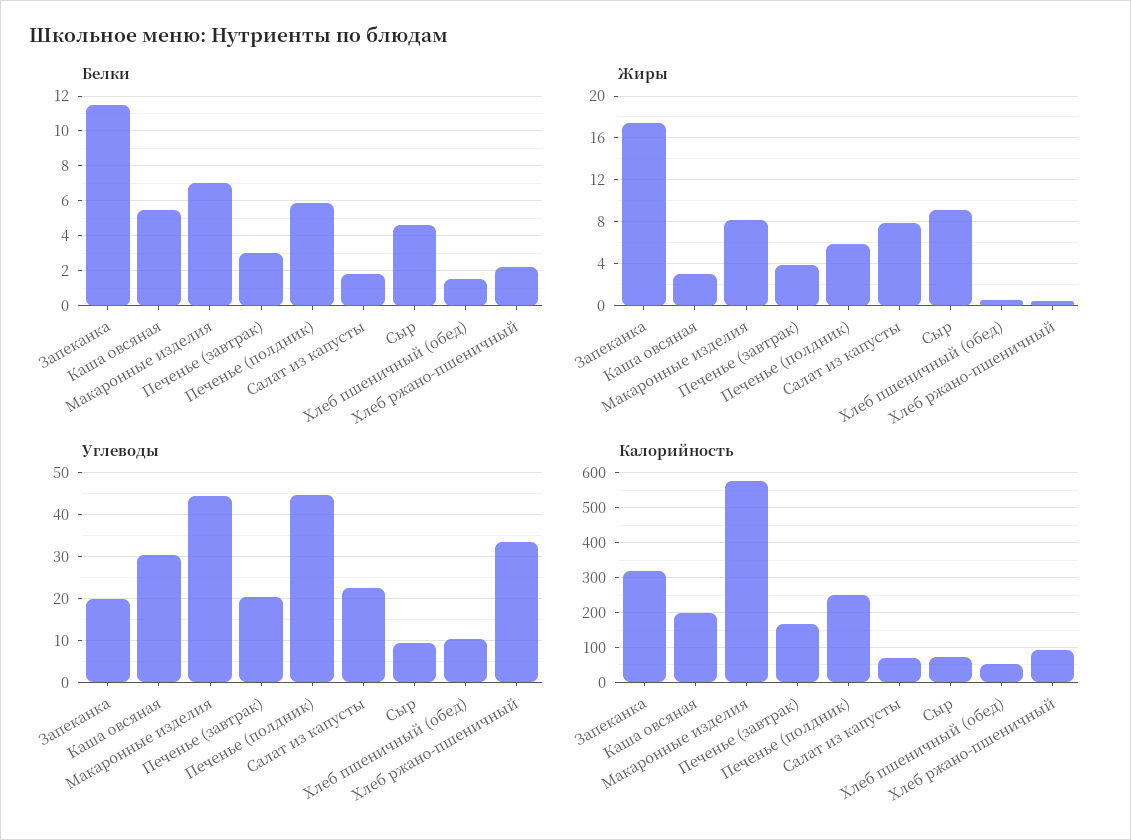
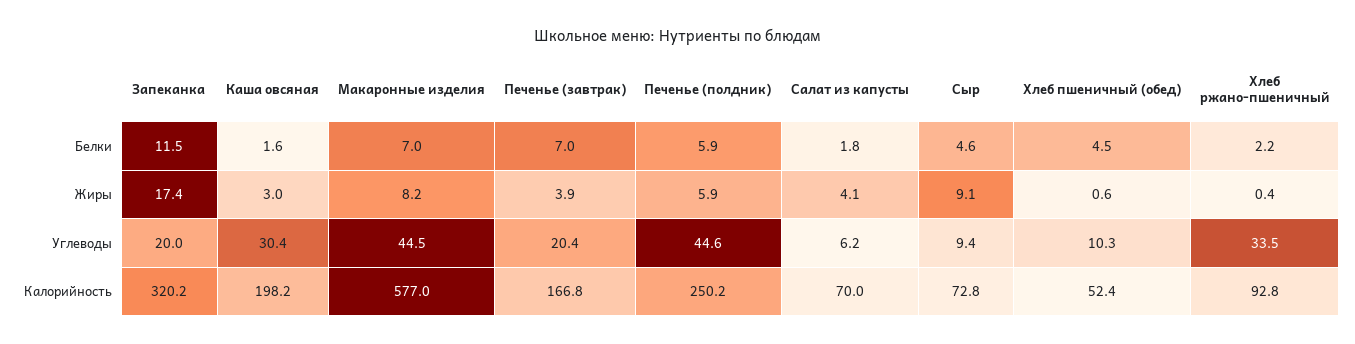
Белки, Каша овсяная: 5.5 -> 1.6
Белки, Печенье (завтрак): 3 -> 7
Белки, Хлеб пшеничный (обед): 1.5 -> 4.5
Жиры, Салат из капусты: 8 -> 4.1
Углеводы, Салат из капусты: 22 -> 6.2

